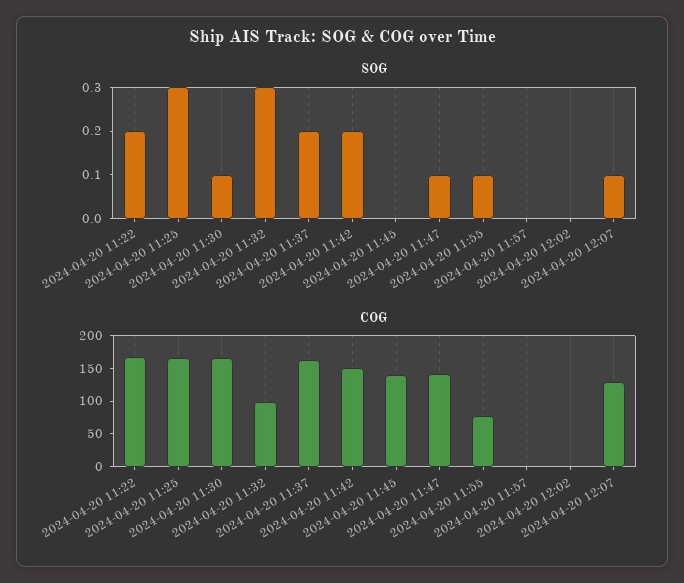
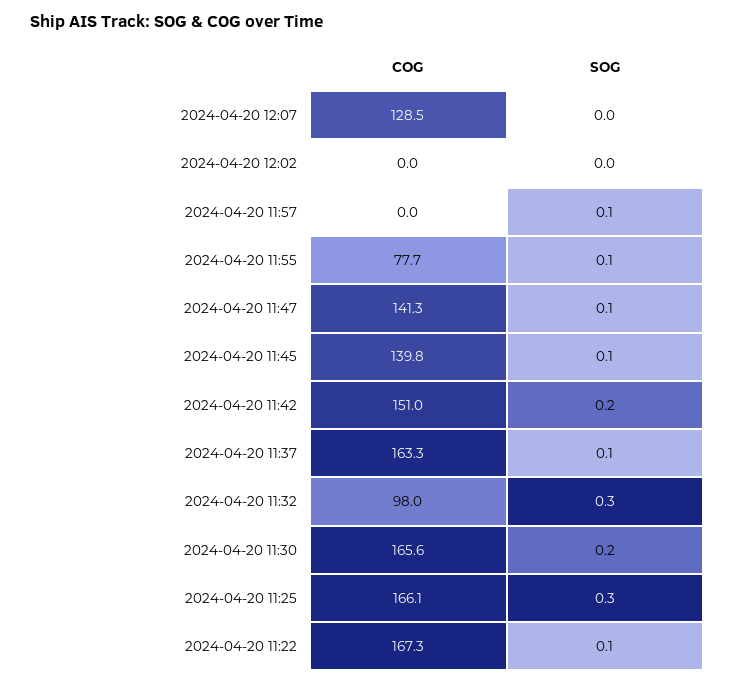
SOG, 2024-04-20 11:22: 0.2 -> 0.1
SOG, 2024-04-20 11:30: 0.1 -> 0.2
SOG, 2024-04-20 11:37: 0.2 -> 0.1
SOG, 2024-04-20 11:45: 0 -> 0.1
SOG, 2024-04-20 11:57: 0 -> 0.1
SOG, 2024-04-20 12:07: 0.1 -> 0

